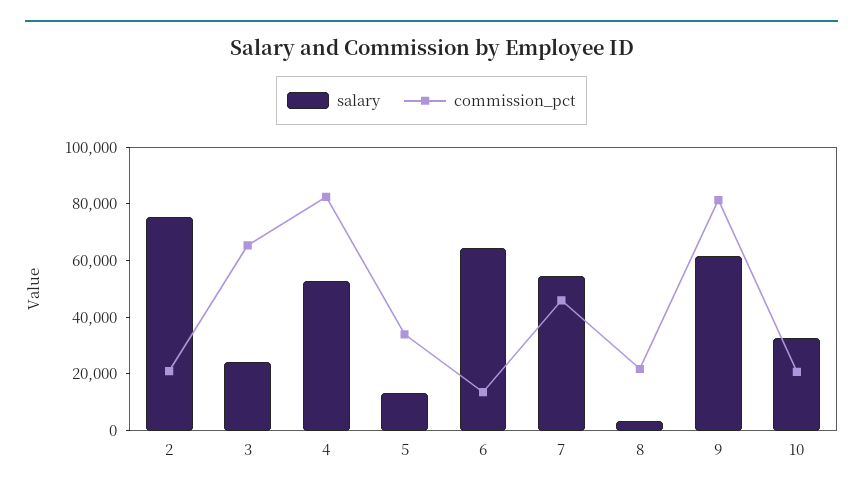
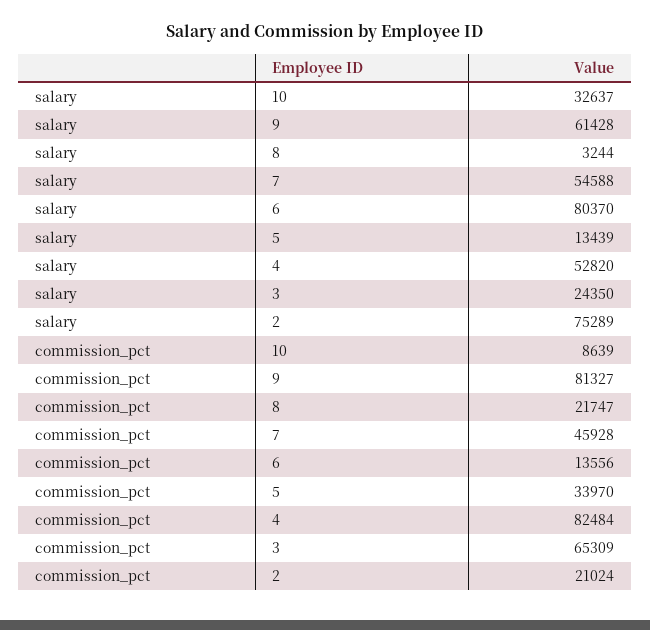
salary, 6: 65000 -> 80370
commission_pct, 10: 20000 -> 8639

